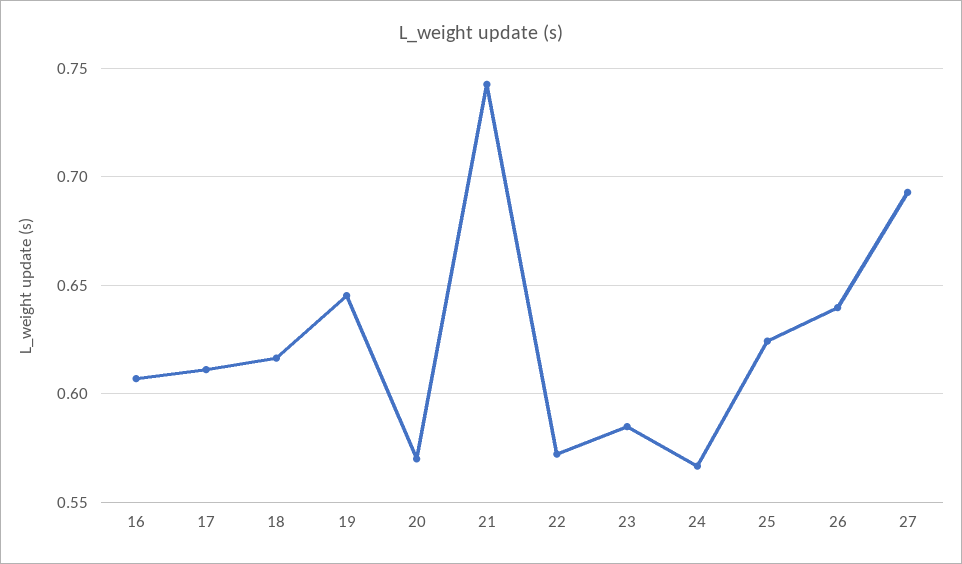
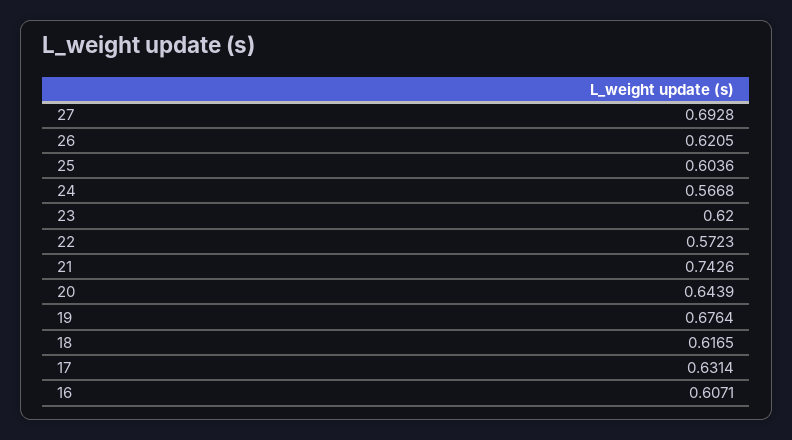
17: 0.61 -> 0.6314
19: 0.645 -> 0.6764
20: 0.57 -> 0.6439
23: 0.585 -> 0.62
25: 0.625 -> 0.6036
26: 0.64 -> 0.6205

